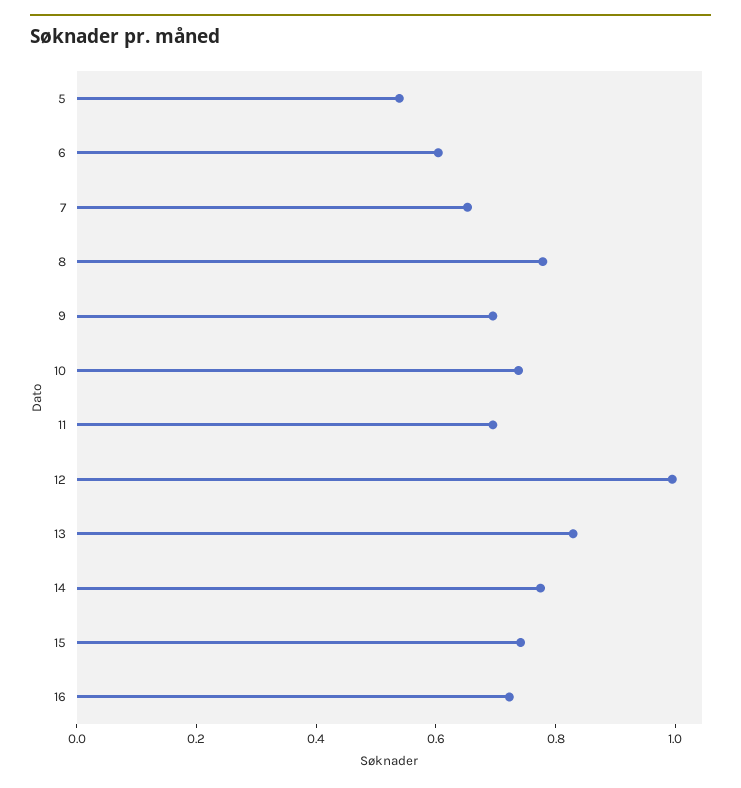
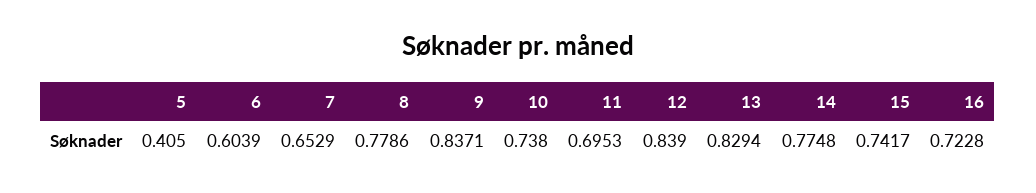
5: 0.55 -> 0.405
9: 0.7 -> 0.8371
12: 1 -> 0.839

